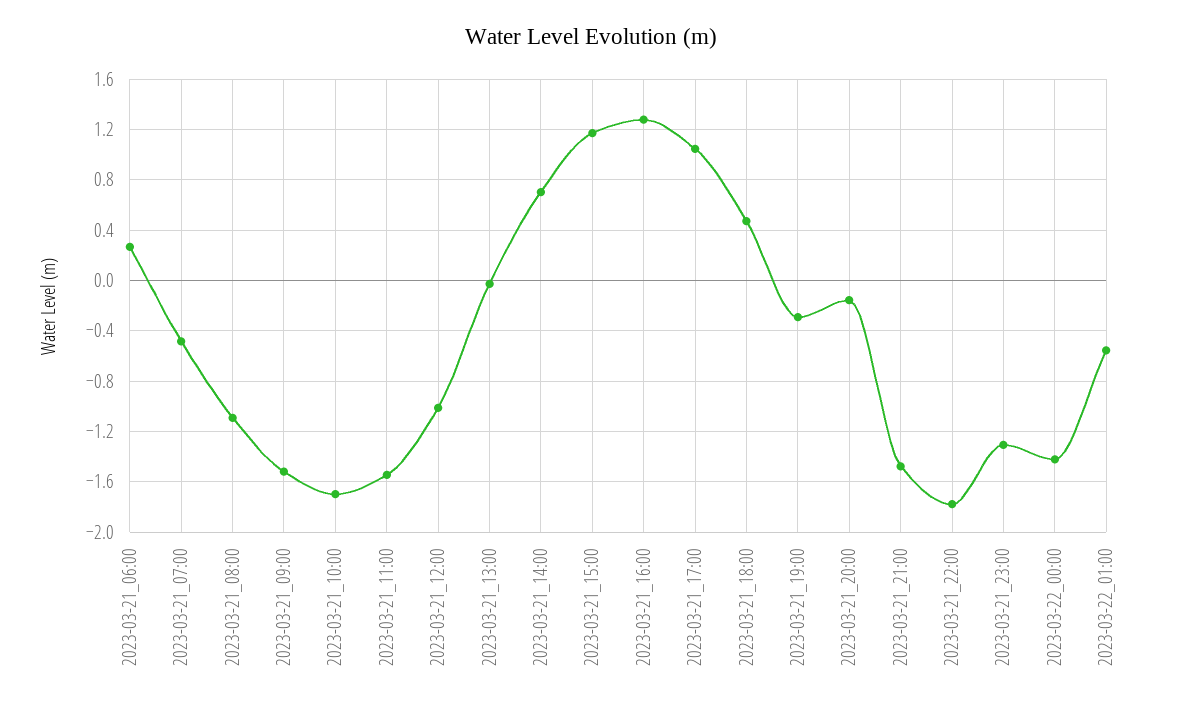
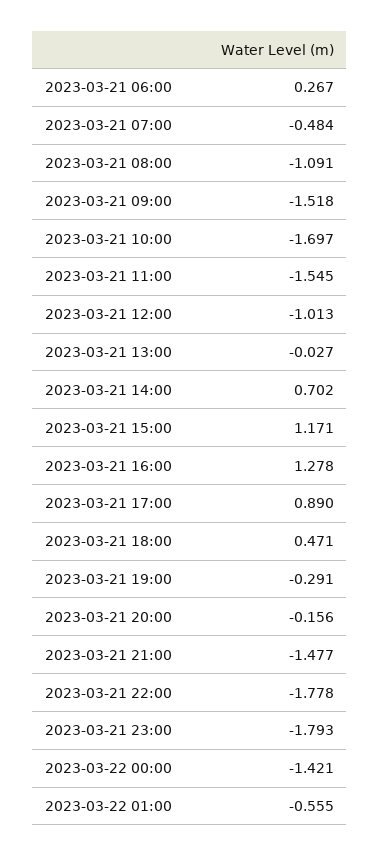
2023-03-21_17:00: 1.05 -> 0.89
2023-03-21_23:00: -1.3 -> -1.793

